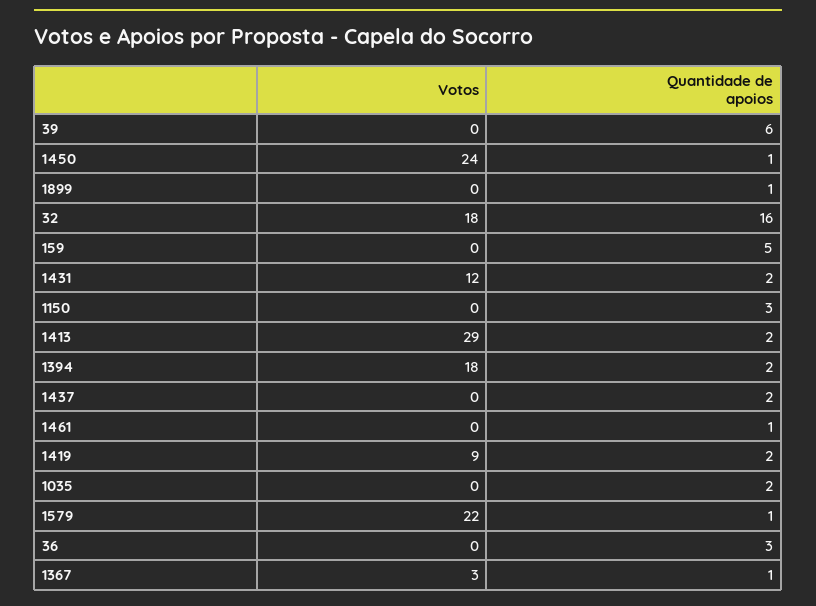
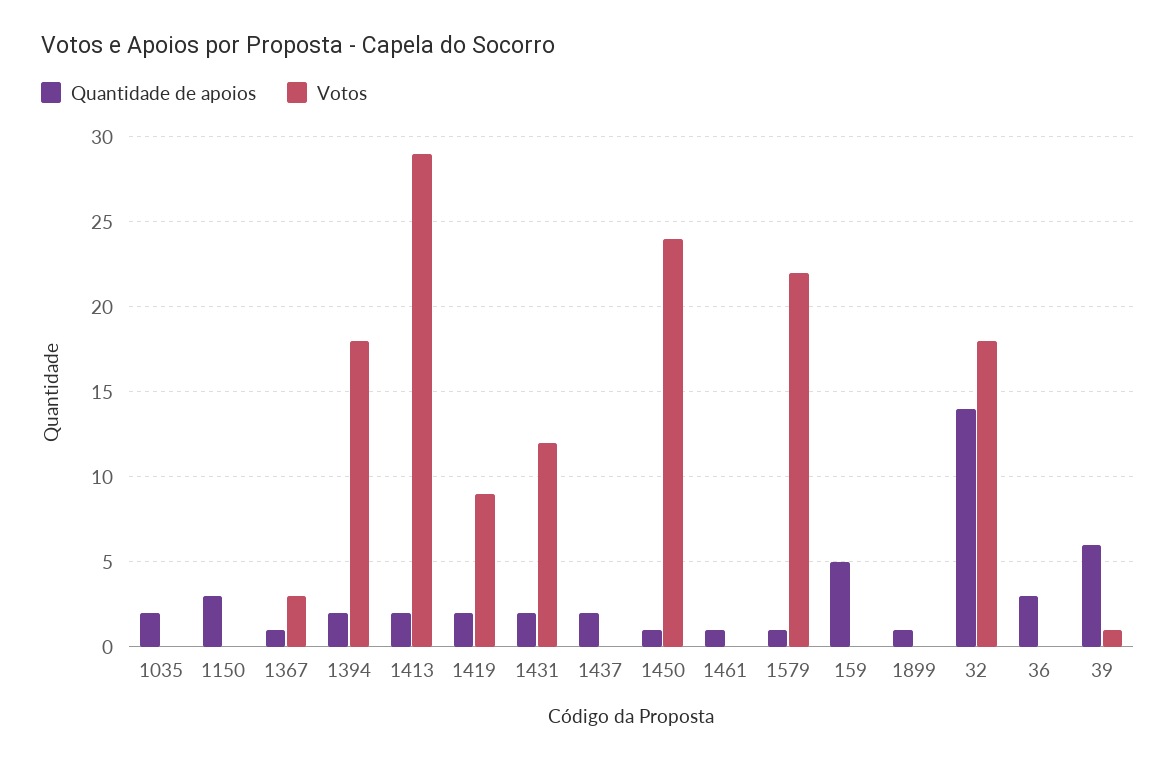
Votos, 39: 0 -> 1
Quantidade de apoios, 32: 16 -> 14

